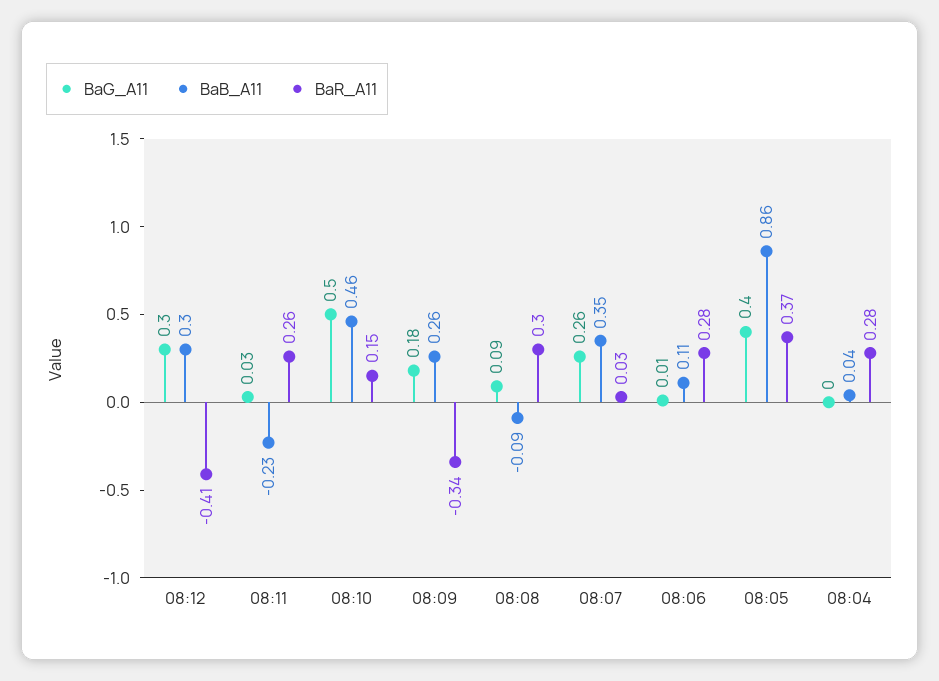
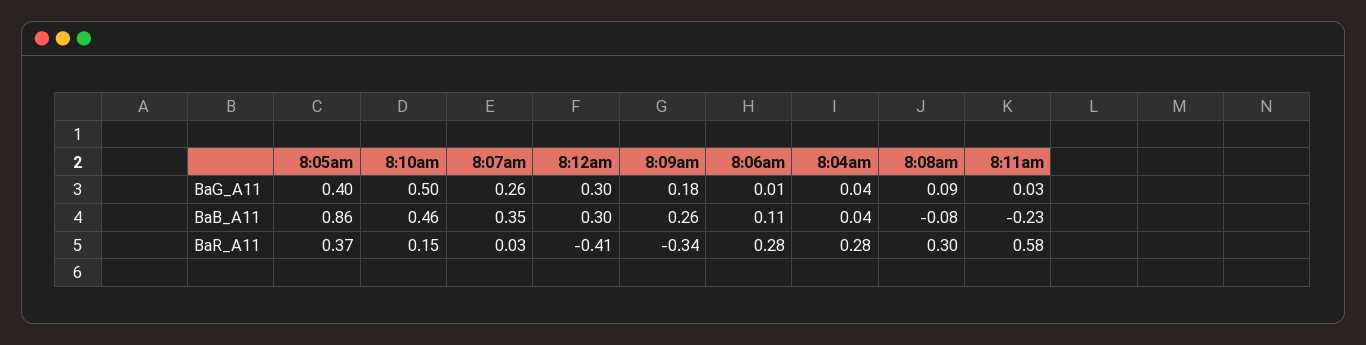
BaR_A11, 08:11: 0.26 -> 0.58
BaB_A11, 08:08: -0.09 -> -0.08
BaG_A11, 08:04: 0 -> 0.04

